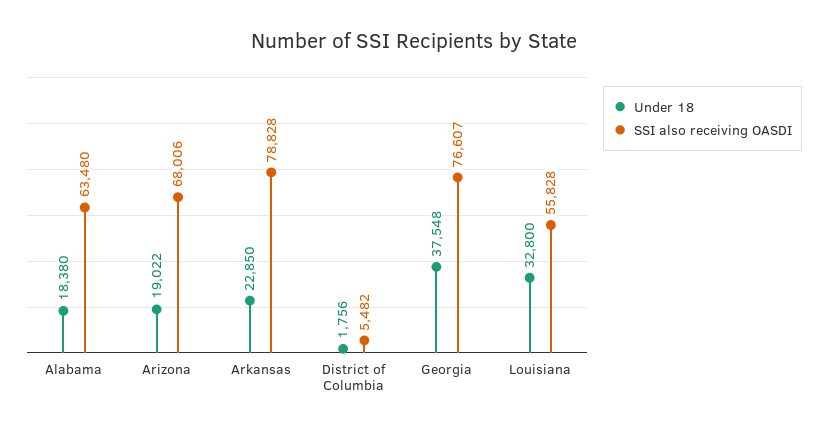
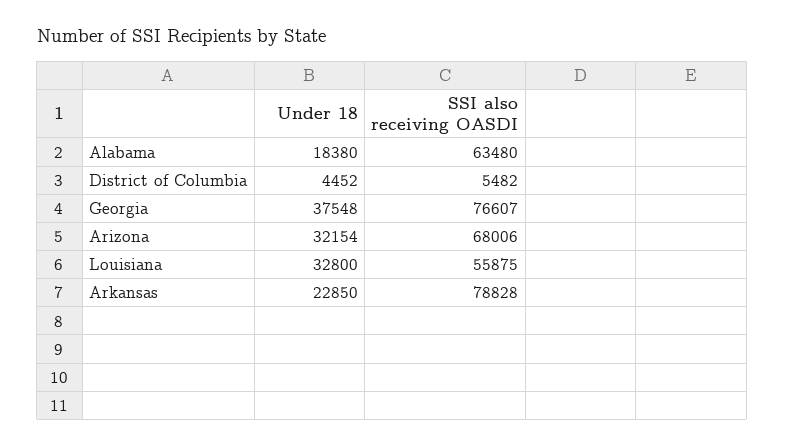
Under 18, Arizona: 19022 -> 32154
Under 18, District of Columbia: 1756 -> 4452
SSI also receiving OASDI, Louisiana: 55828 -> 55875

